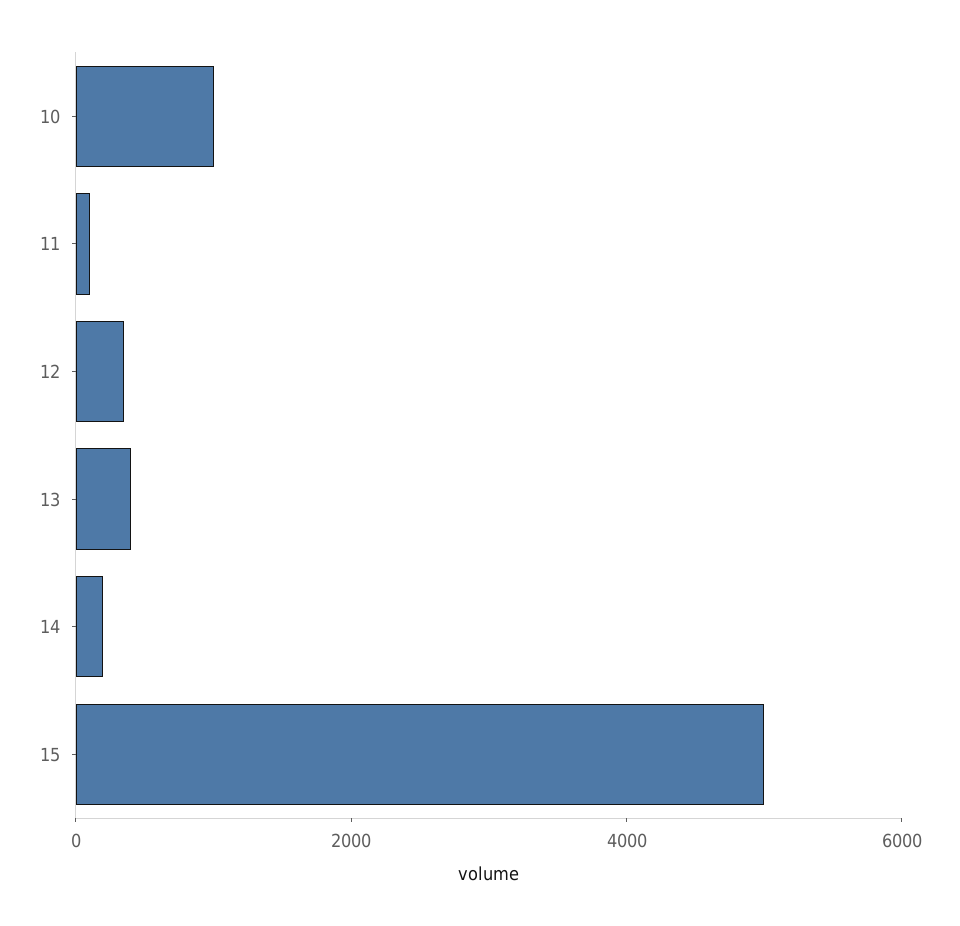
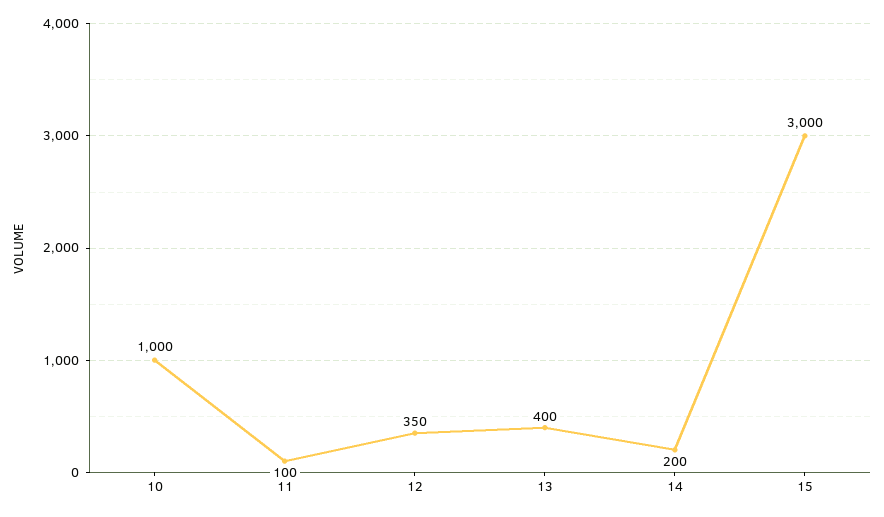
15: 5000 -> 3000

